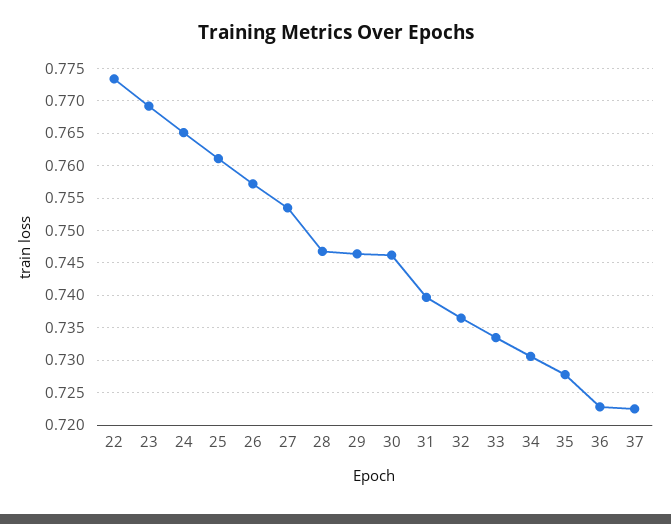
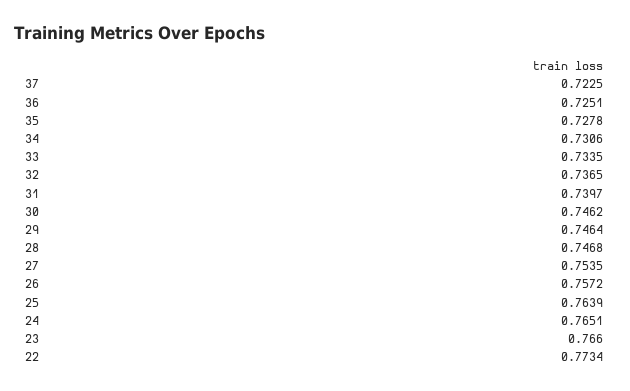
23: 0.769 -> 0.766
25: 0.761 -> 0.7639
36: 0.723 -> 0.7251

